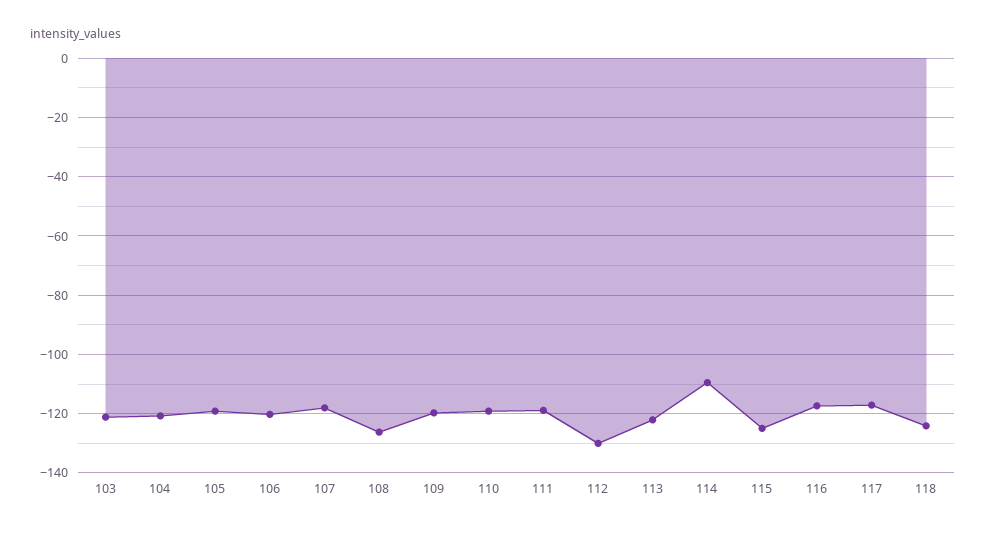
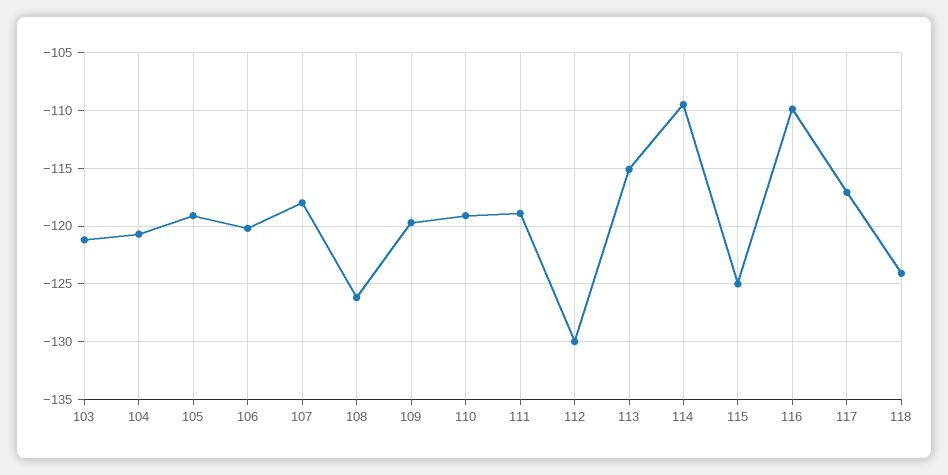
113: -122.5 -> -115
116: -117.5 -> -110

